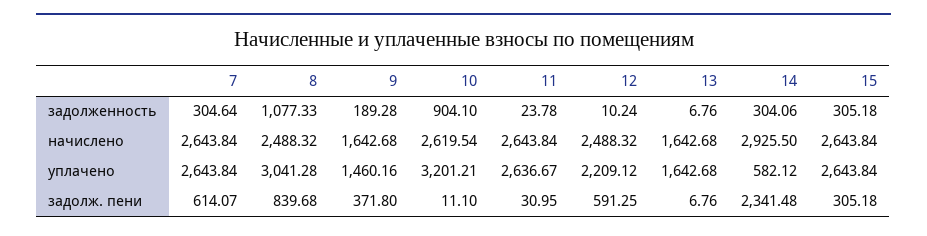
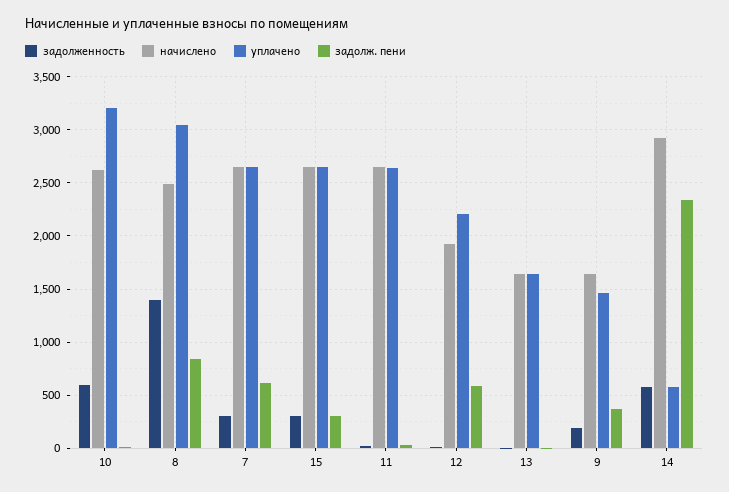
задолженность, 8: 1077.33 -> 1400
задолженность, 10: 904.1 -> 600
задолженность, 14: 304.06 -> 600
начислено, 12: 2488.32 -> 1900

